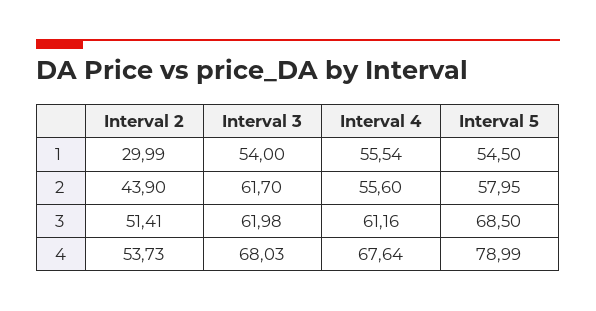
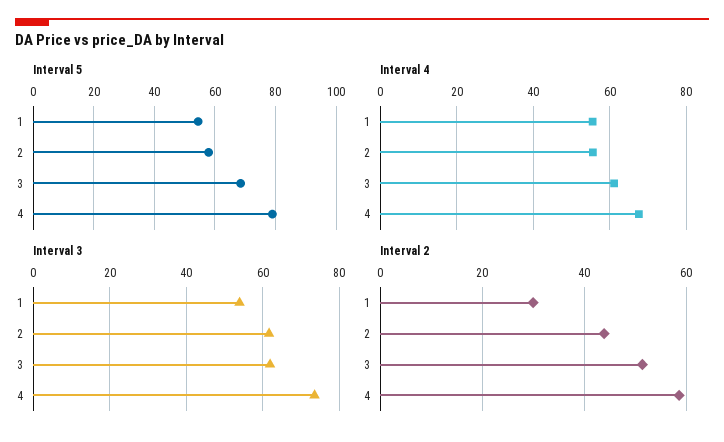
Interval 2, 4: 53.73 -> 58
Interval 3, 4: 68.03 -> 74

